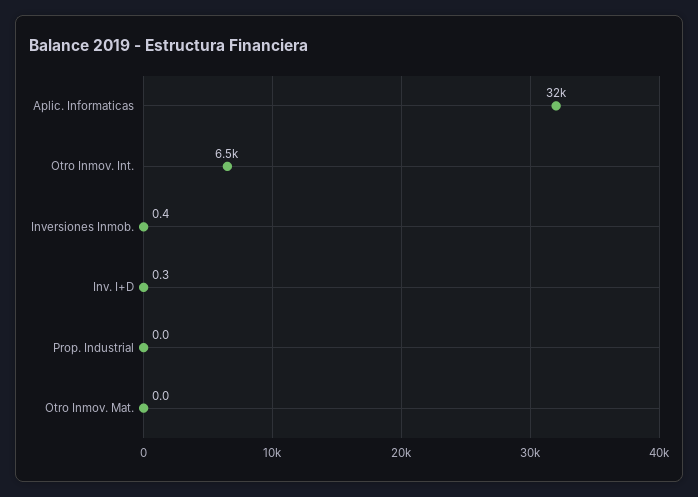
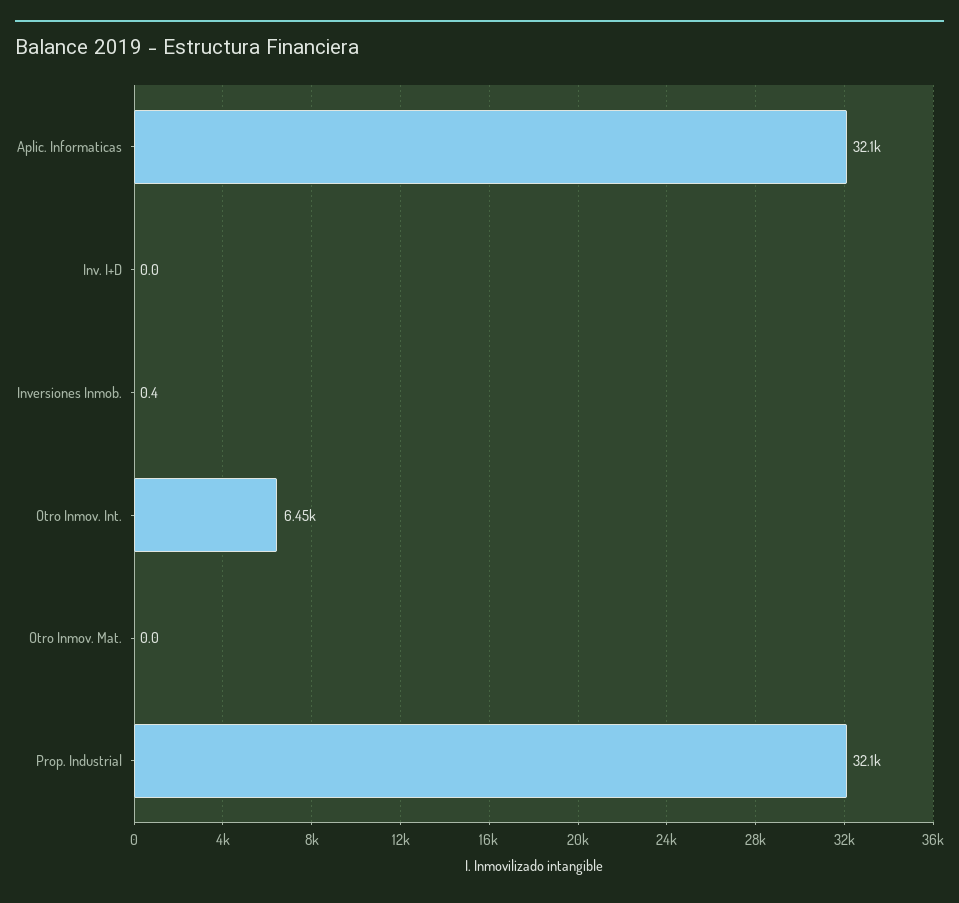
Inv. I+D: 0.3 -> 0
Prop. Industrial: 0 -> 32100

